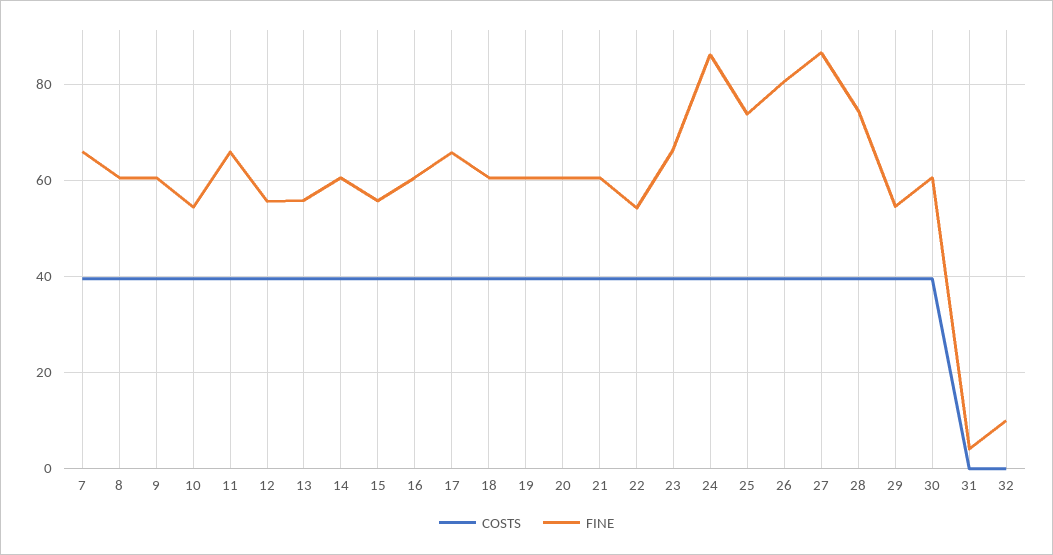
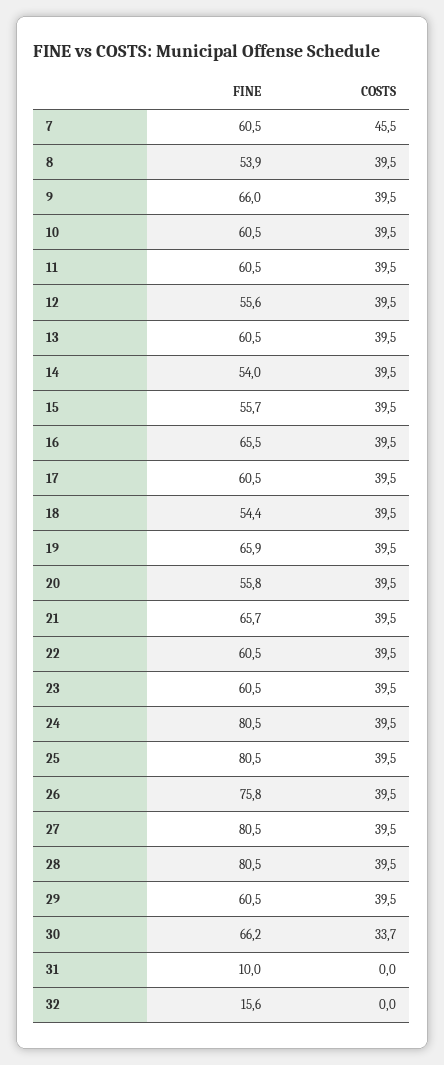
COSTS, 7: 40 -> 45.5
FINE, 7: 66 -> 60.5
FINE, 8: 60 -> 53.9
FINE, 9: 60 -> 66
FINE, 10: 54 -> 60.5
FINE, 11: 66 -> 60.5
FINE, 13: 56 -> 60.5
FINE, 14: 60 -> 54
FINE, 16: 60 -> 65.5
FINE, 17: 66 -> 60.5
FINE, 18: 60 -> 54.4
FINE, 19: 60 -> 65.9
FINE, 20: 60 -> 55.8
FINE, 21: 60 -> 65.7
FINE, 22: 54 -> 60.5
FINE, 23: 66 -> 60.5
FINE, 24: 86 -> 80.5
FINE, 25: 74 -> 80.5
FINE, 26: 80 -> 75.8
FINE, 27: 86 -> 80.5
FINE, 28: 74 -> 80.5
FINE, 29: 54 -> 60.5
COSTS, 30: 40 -> 33.7
FINE, 30: 60 -> 66.2
FINE, 31: 4 -> 10
FINE, 32: 10 -> 15.6

